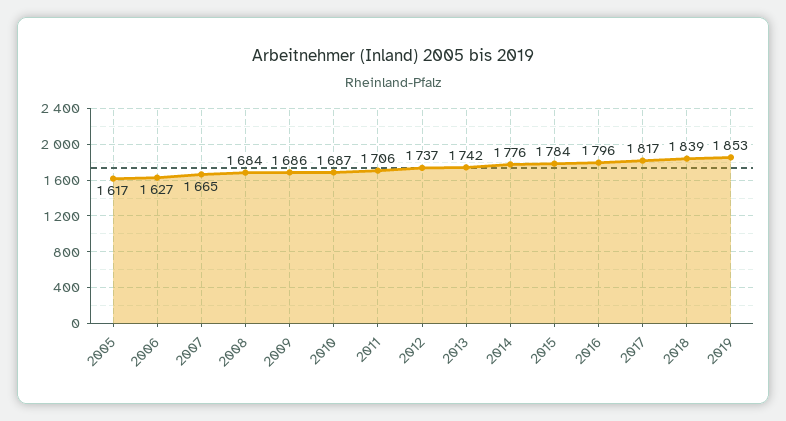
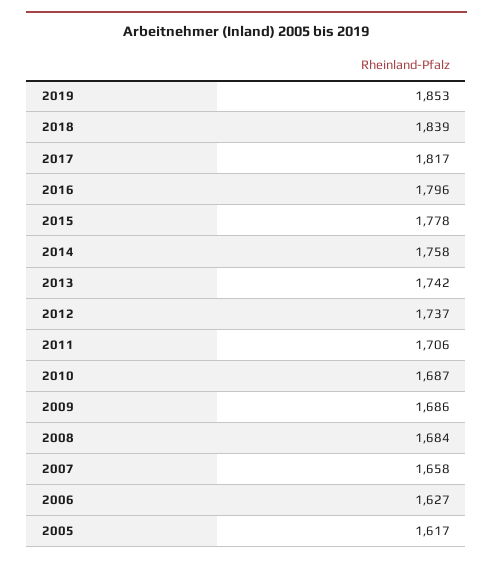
2007: 1665 -> 1658
2014: 1776 -> 1758
2015: 1784 -> 1778

